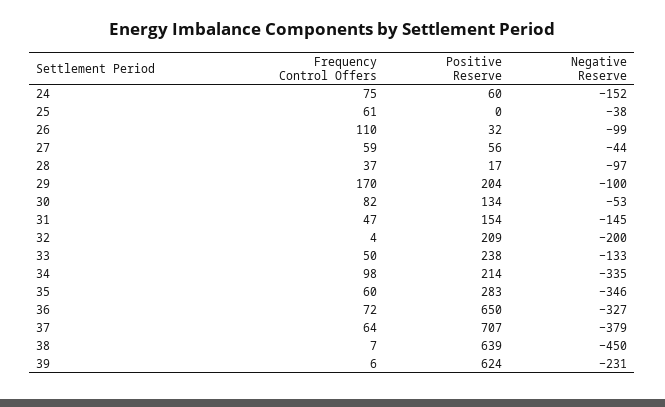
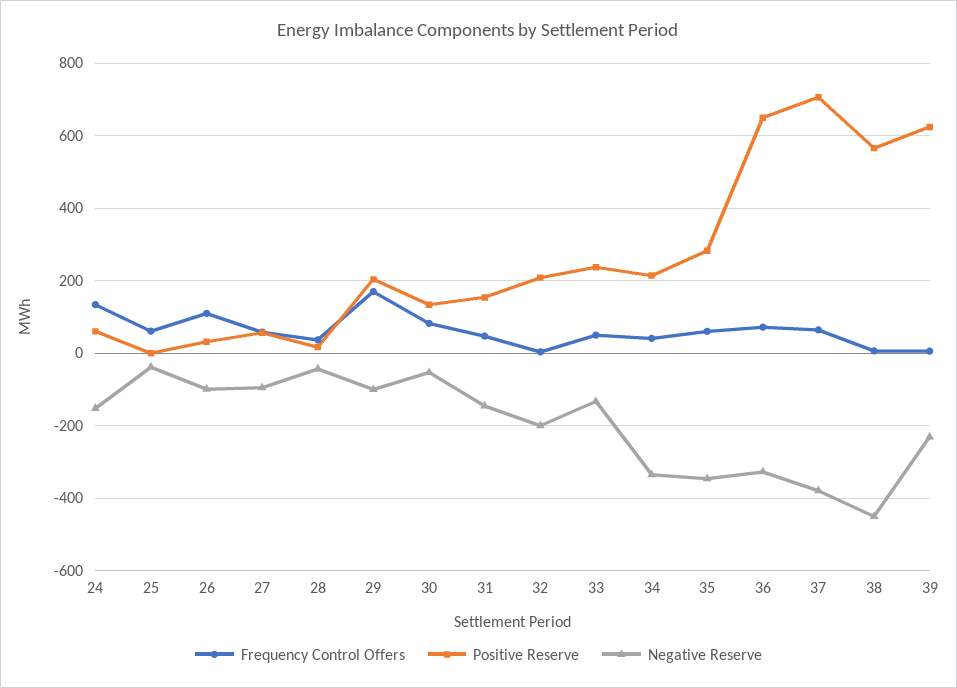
Frequency Control Offers, 24: 75 -> 140
Negative Reserve, 27: -44 -> -100
Negative Reserve, 28: -97 -> -40
Frequency Control Offers, 34: 98 -> 40
Positive Reserve, 38: 639 -> 560

